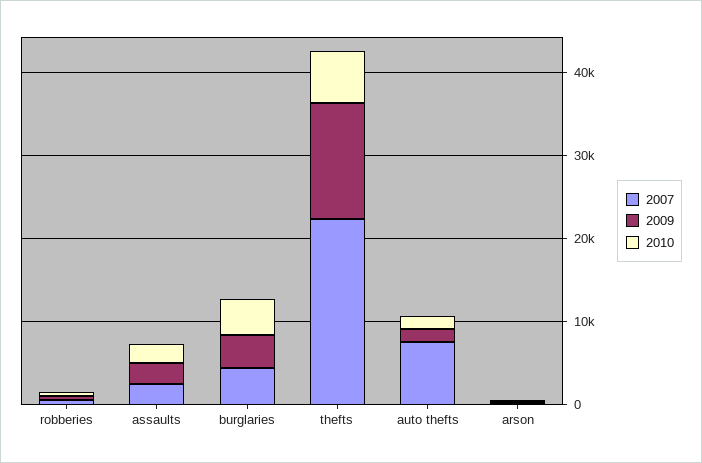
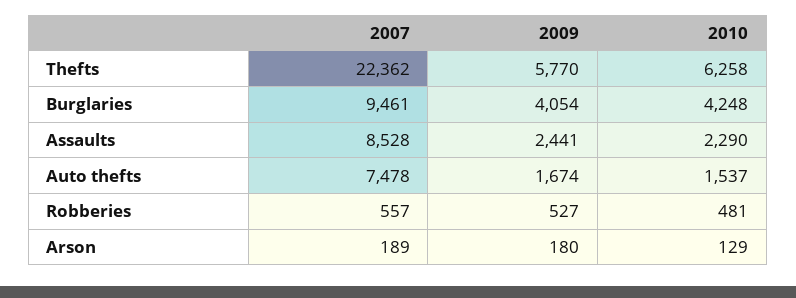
2007, assaults: 2000 -> 8528
2007, burglaries: 4000 -> 9461
2009, thefts: 14000 -> 5770

